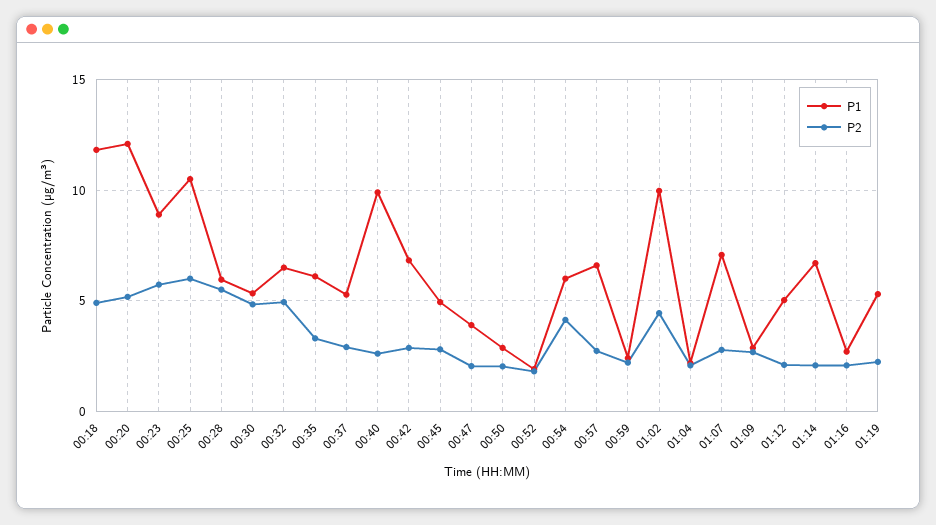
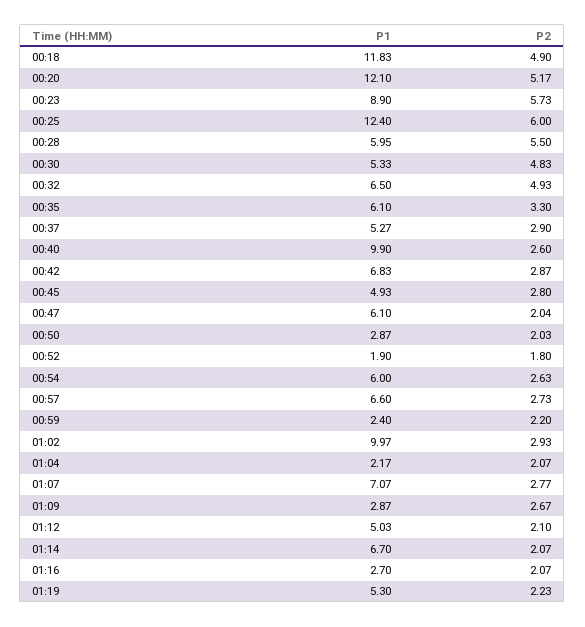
P1, 00:25: 10.5 -> 12.4
P1, 00:47: 4 -> 6.1
P2, 00:54: 4 -> 2.63
P2, 01:02: 4.5 -> 2.93

